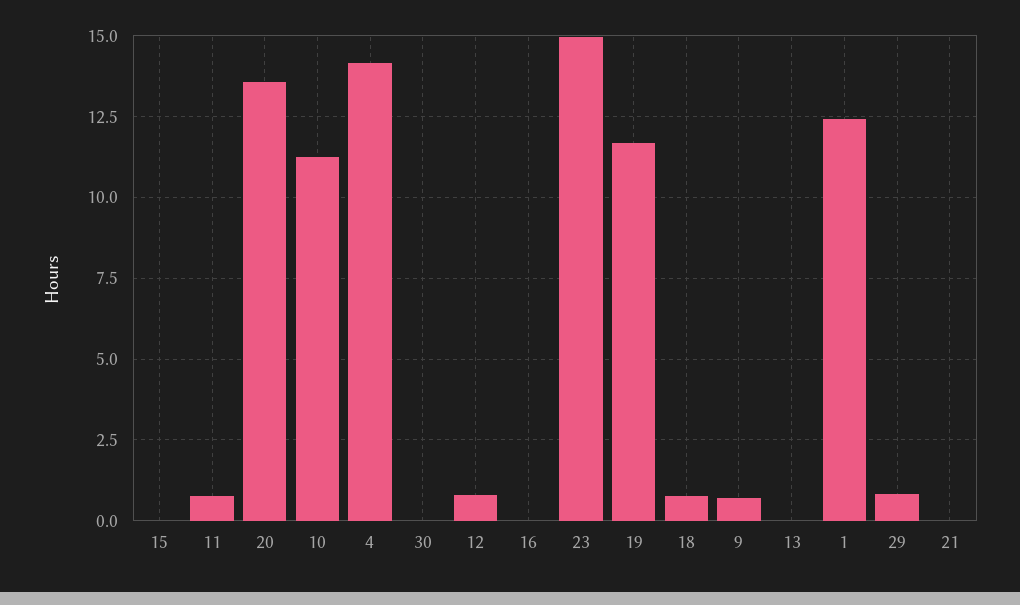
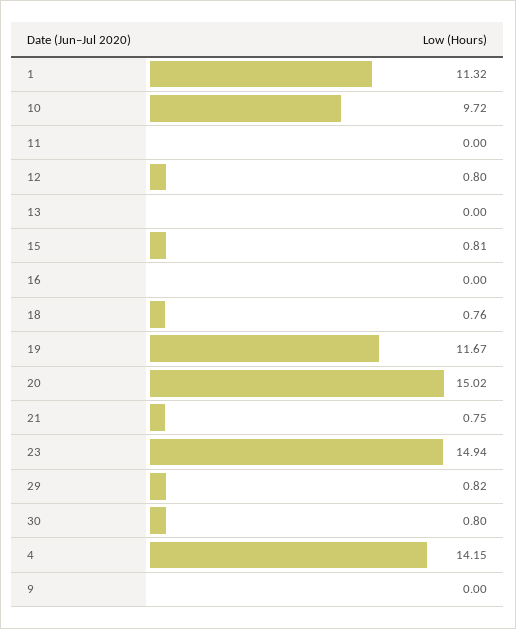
15: 0 -> 0.81
11: 0.75 -> 0
20: 13.5 -> 15.02
10: 11.25 -> 9.72
30: 0 -> 0.8
9: 0.75 -> 0
1: 12.5 -> 11.32
21: 0 -> 0.75

